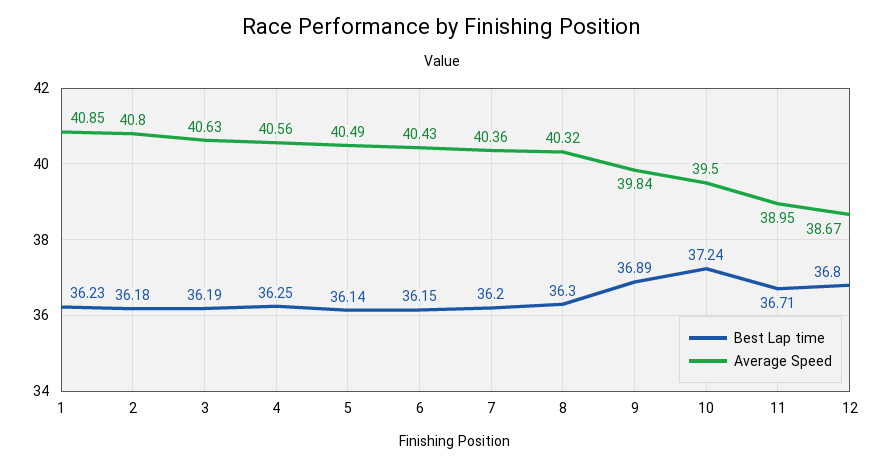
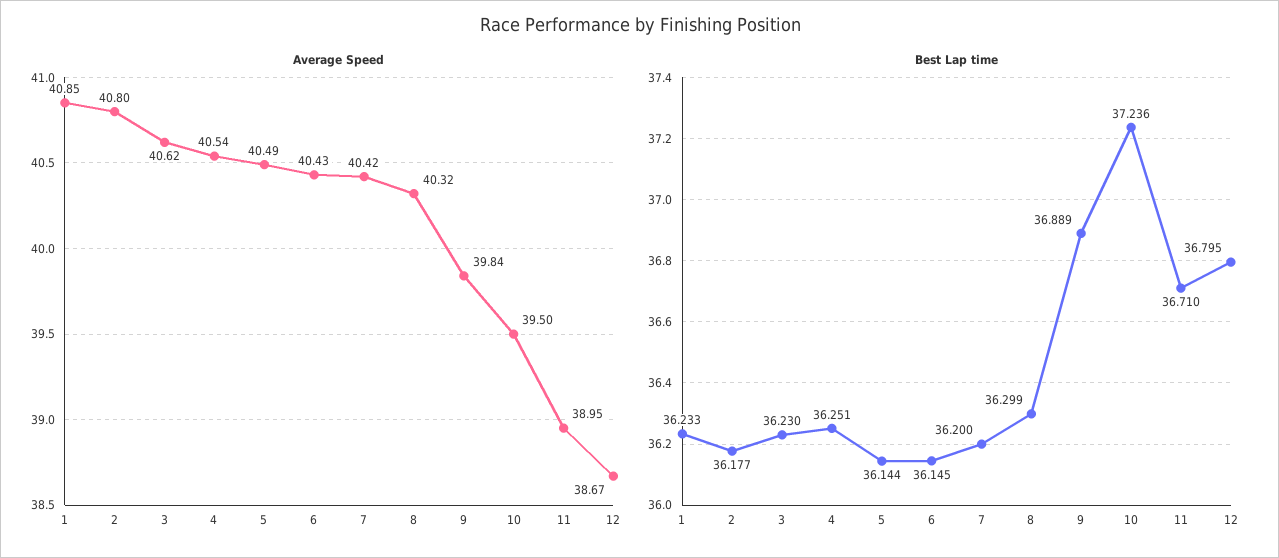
Best Lap time, 3: 36.19 -> 36.23
Average Speed, 3: 40.63 -> 40.62
Average Speed, 4: 40.56 -> 40.54
Average Speed, 7: 40.36 -> 40.42

